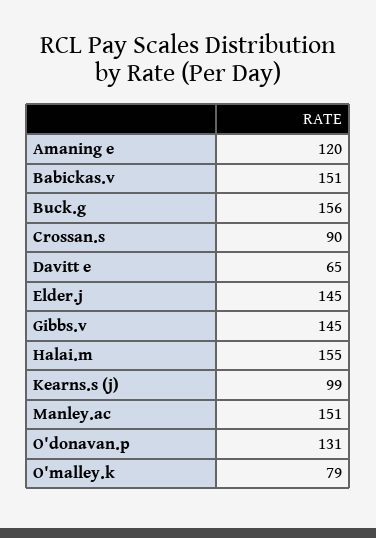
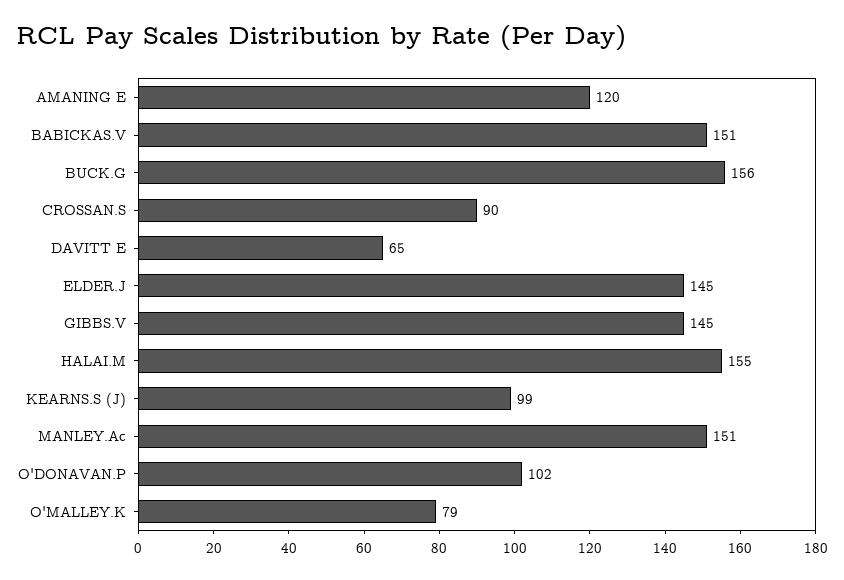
O'donavan.p: 131 -> 102

